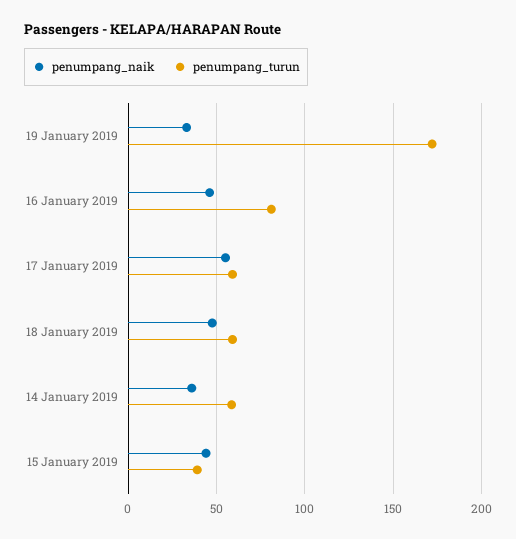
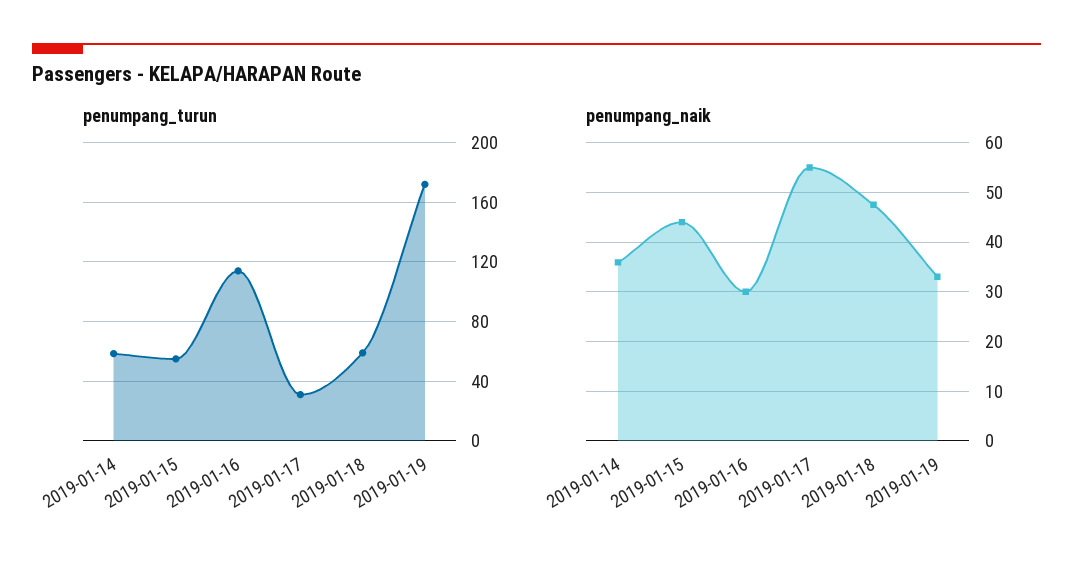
penumpang_naik, 16 January 2019: 45 -> 30
penumpang_turun, 16 January 2019: 80 -> 115
penumpang_turun, 17 January 2019: 60 -> 30
penumpang_turun, 15 January 2019: 40 -> 55

